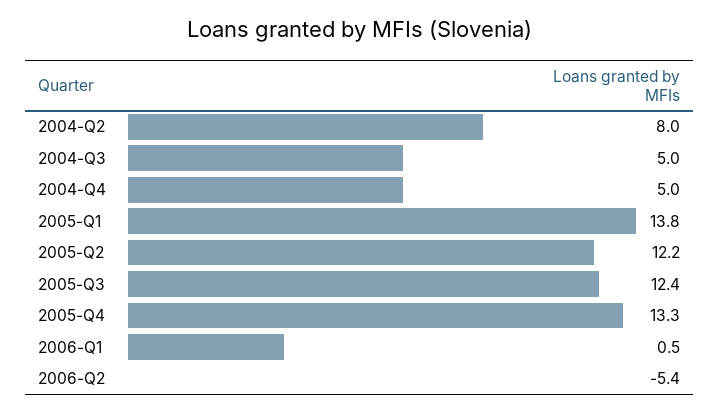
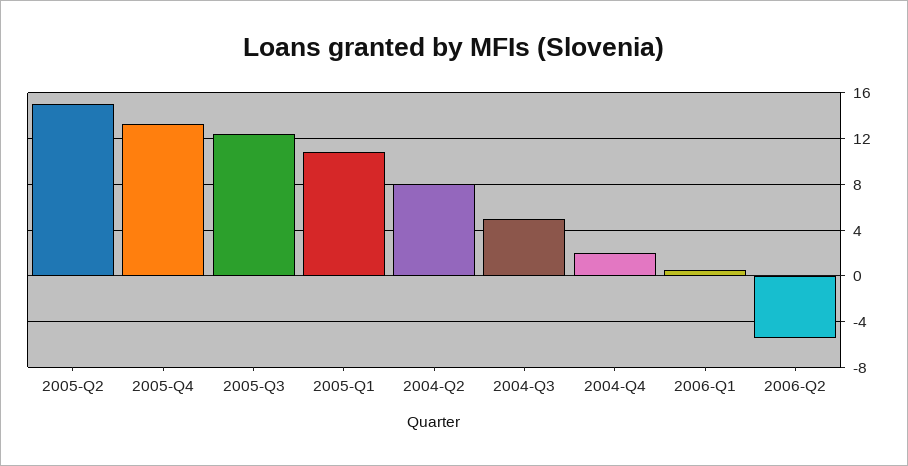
2004-Q4: 5 -> 2
2005-Q1: 13.8 -> 11
2005-Q2: 12.2 -> 15

